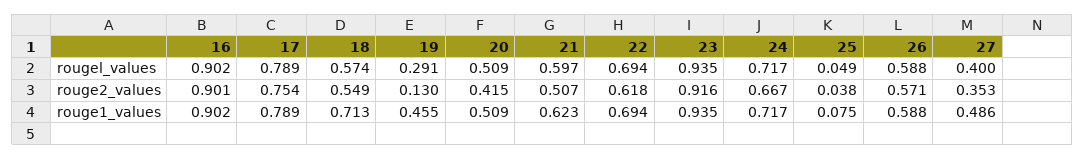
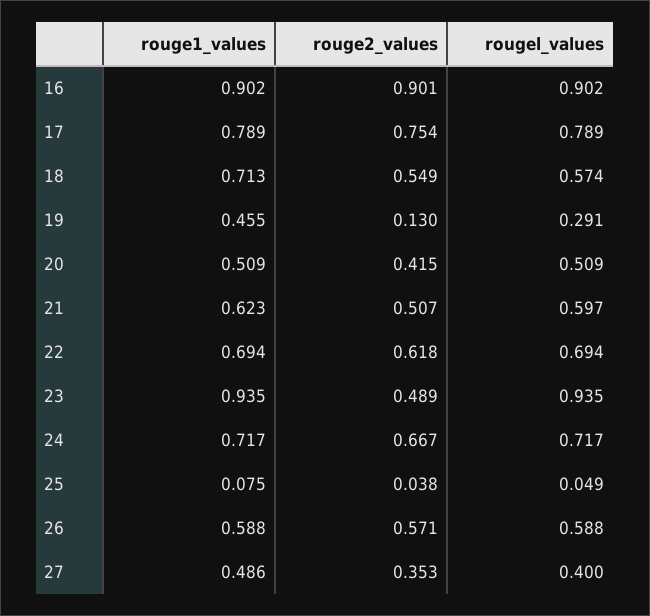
23, rouge2_values: 0.916 -> 0.489

